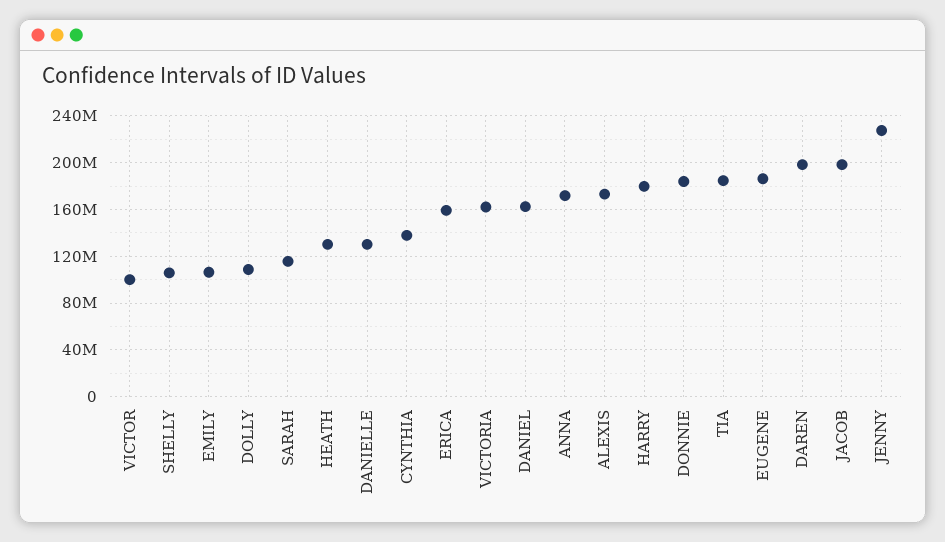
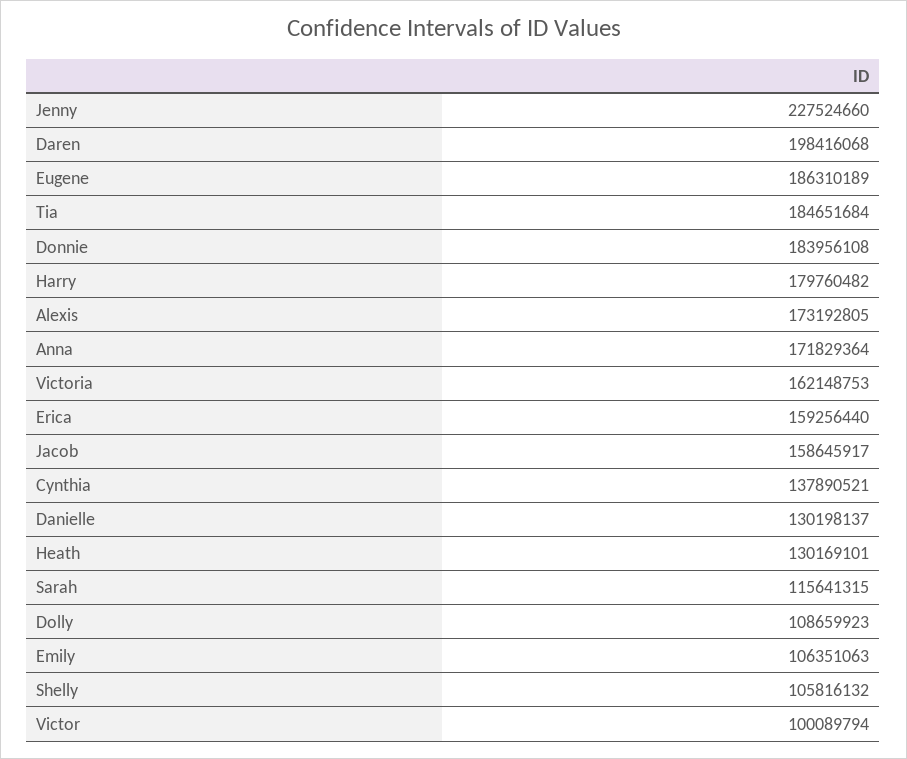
DANIEL: 160000000 -> none
JACOB: 200000000 -> 158645917

